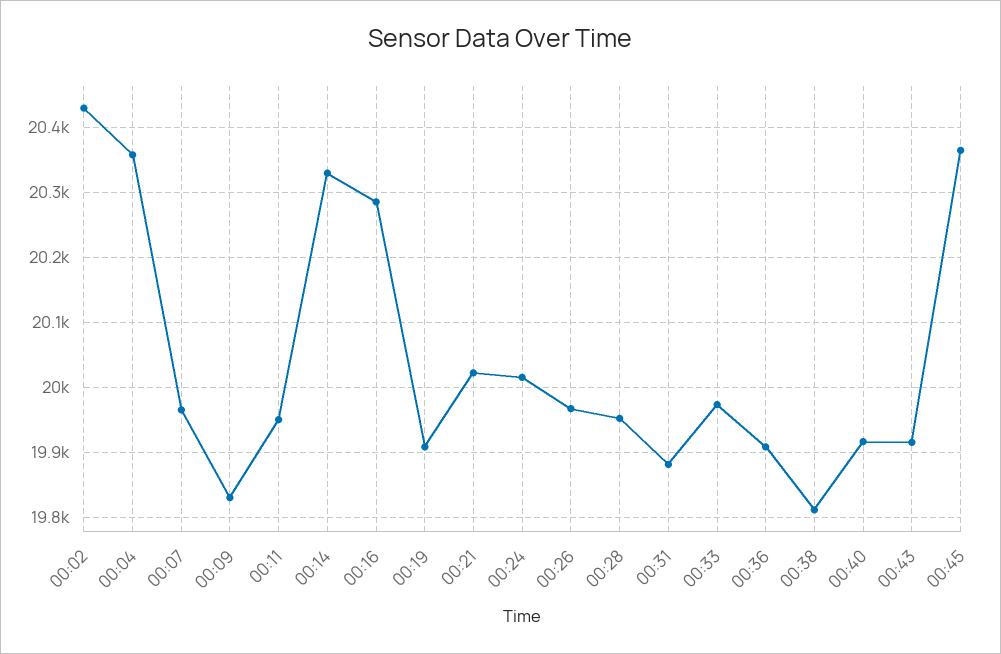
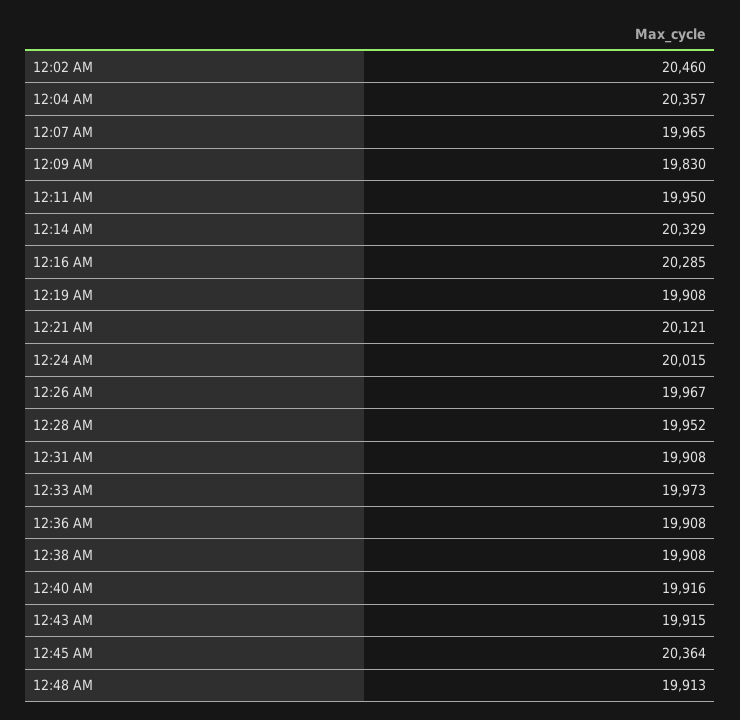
00:02: 20430 -> 20460
00:21: 20020 -> 20121
00:31: 19880 -> 19908
00:38: 19810 -> 19908
12:48 AM: none -> 19913

